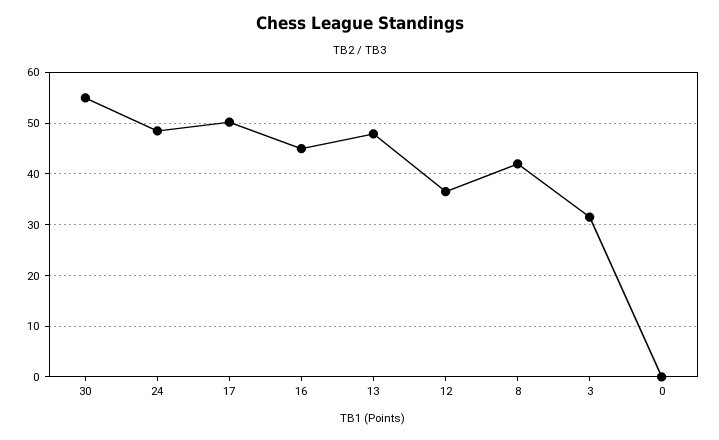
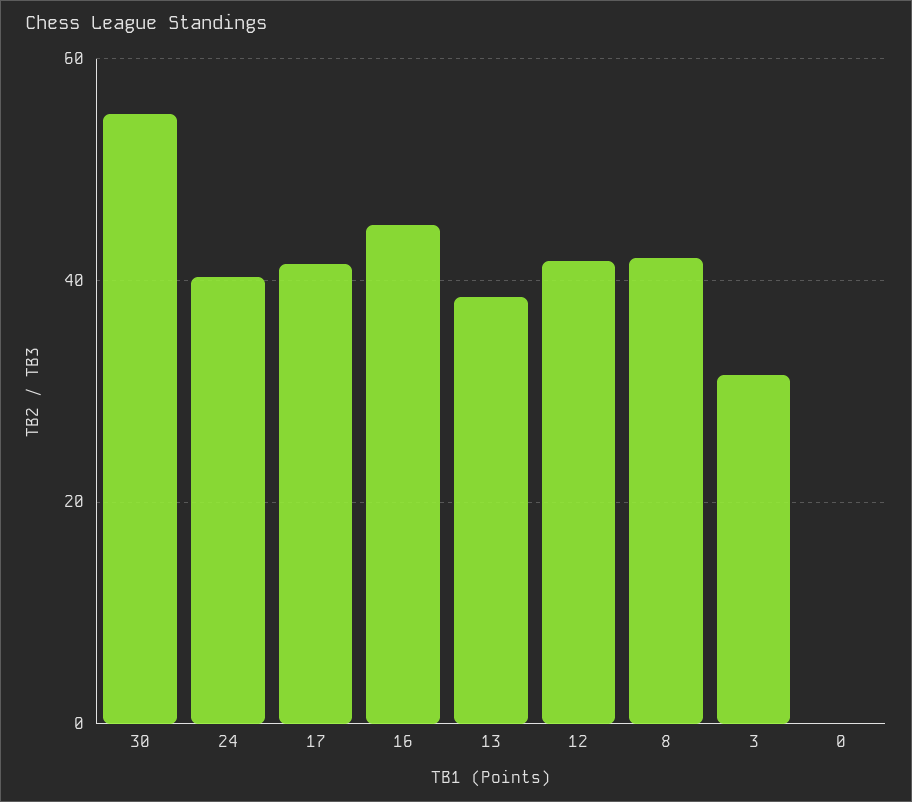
24: 48 -> 40
17: 50 -> 42
13: 48 -> 38
12: 36 -> 42

